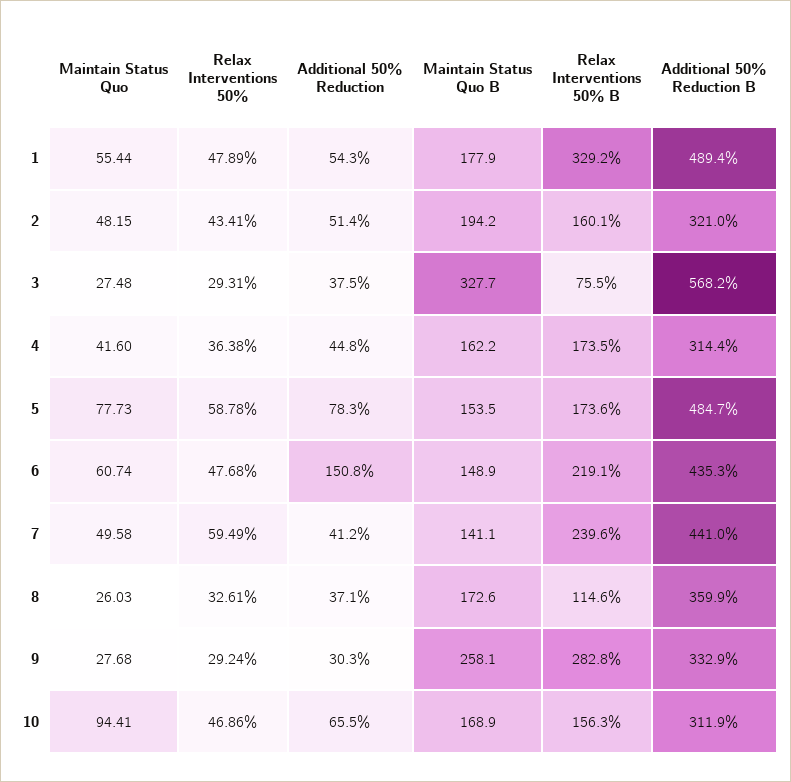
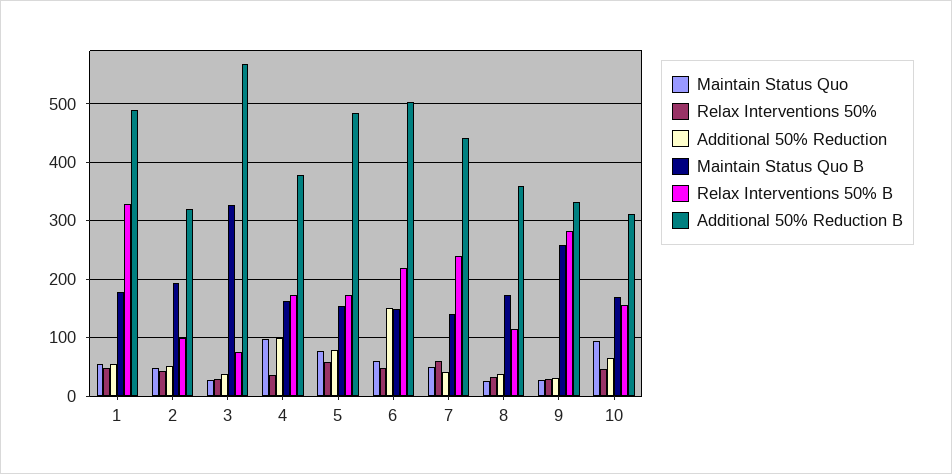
Relax Interventions 50% B, 2: 160.1 -> 100
Maintain Status Quo, 4: 41.6 -> 100
Additional 50% Reduction, 4: 44.8 -> 100
Additional 50% Reduction B, 4: 314.4 -> 380
Additional 50% Reduction B, 6: 435.3 -> 500

